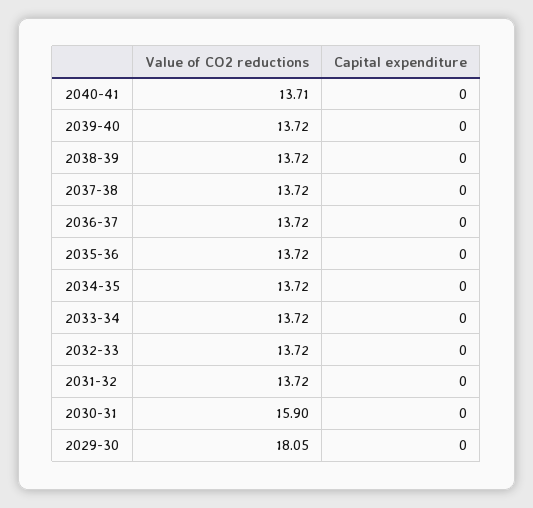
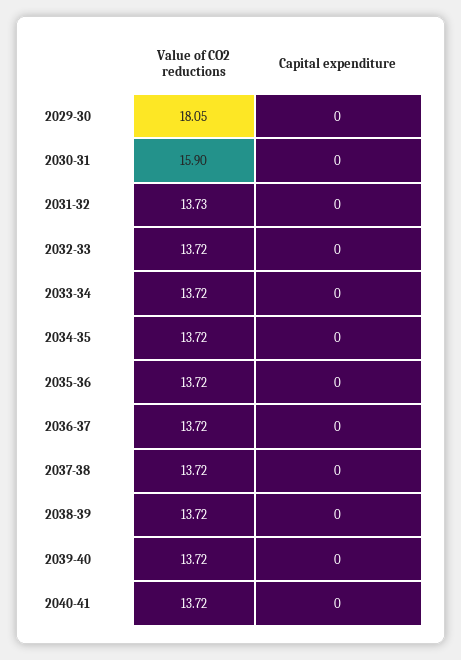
Value of CO2 reductions, 2040-41: 13.71 -> 13.72
Value of CO2 reductions, 2031-32: 13.72 -> 13.73

